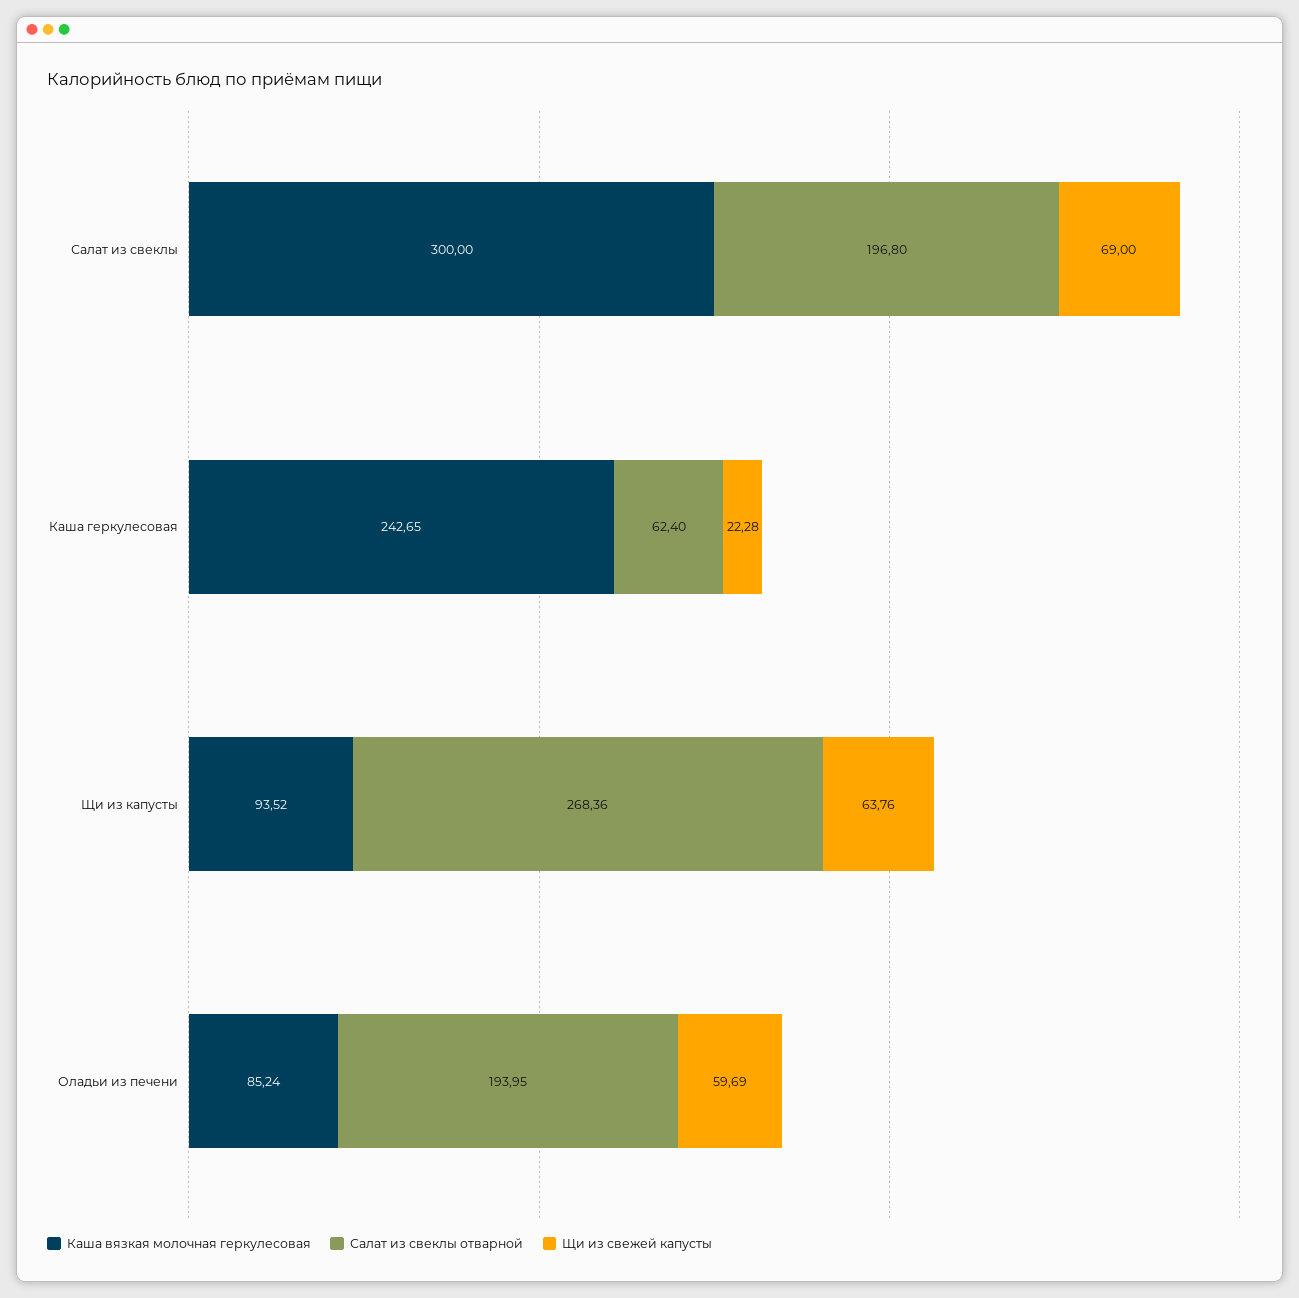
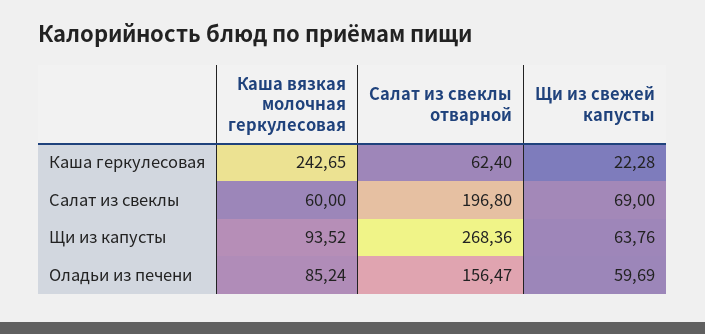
Каша вязкая молочная геркулесовая, Салат из свеклы: 300 -> 60
Салат из свеклы отварной, Оладьи из печени: 193.95 -> 156.47

